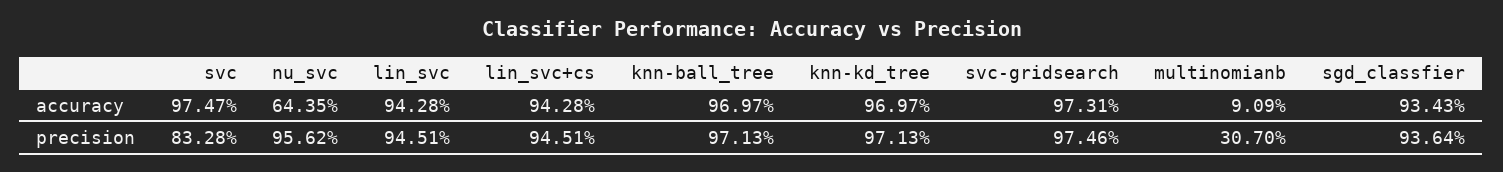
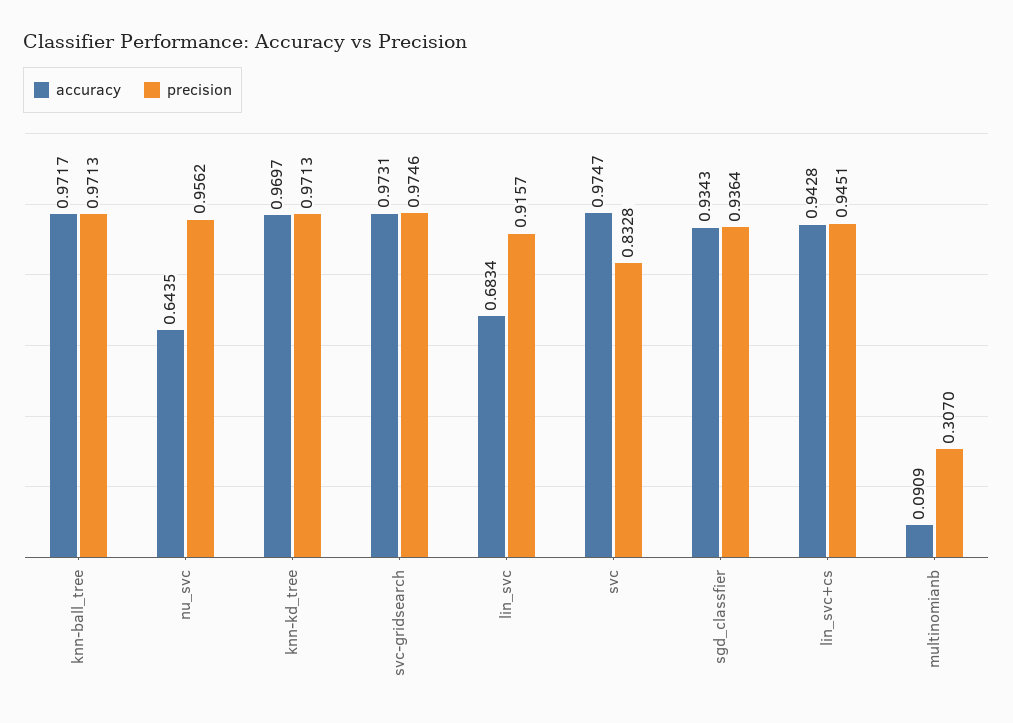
accuracy, lin_svc: 0.9428 -> 0.6834
accuracy, knn-ball_tree: 0.9697 -> 0.9717
precision, lin_svc: 0.9451 -> 0.9157

